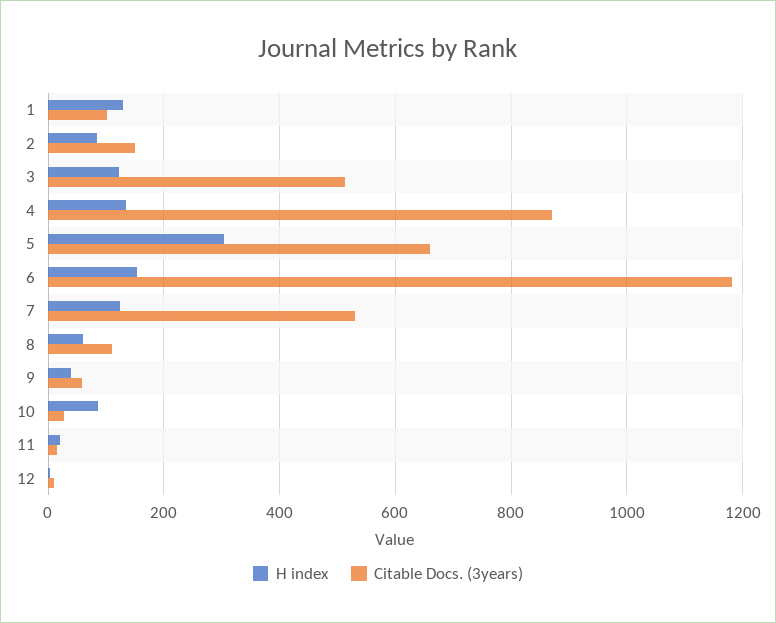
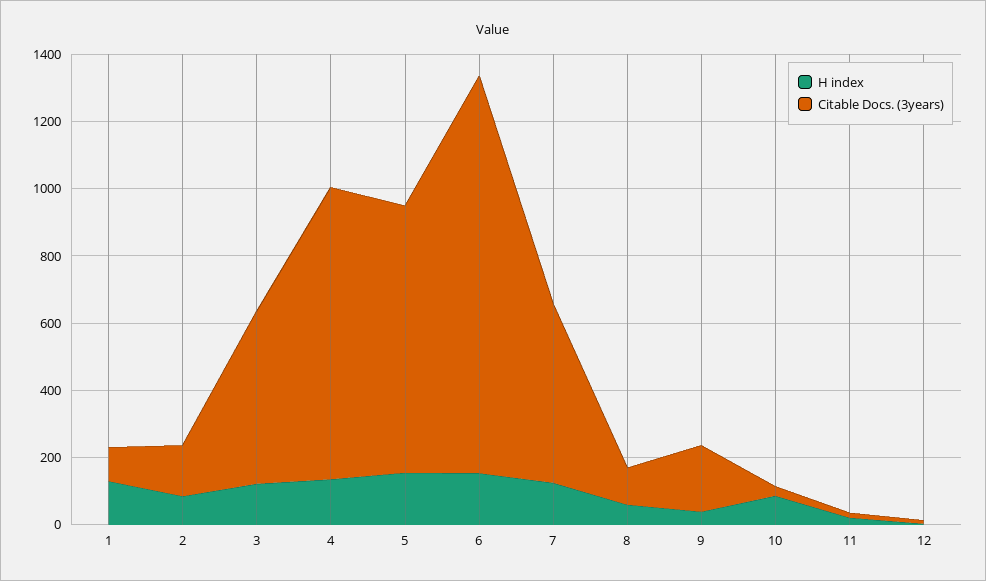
H index, 5: 300 -> 150
Citable Docs. (3years), 5: 660 -> 800
Citable Docs. (3years), 9: 60 -> 200

